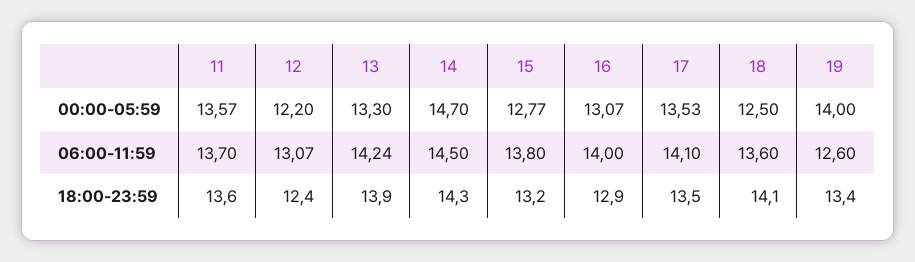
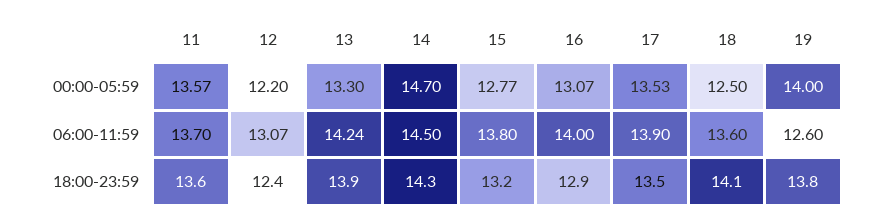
17, 06:00-11:59: 14.1 -> 13.9
19, 18:00-23:59: 13.4 -> 13.8

